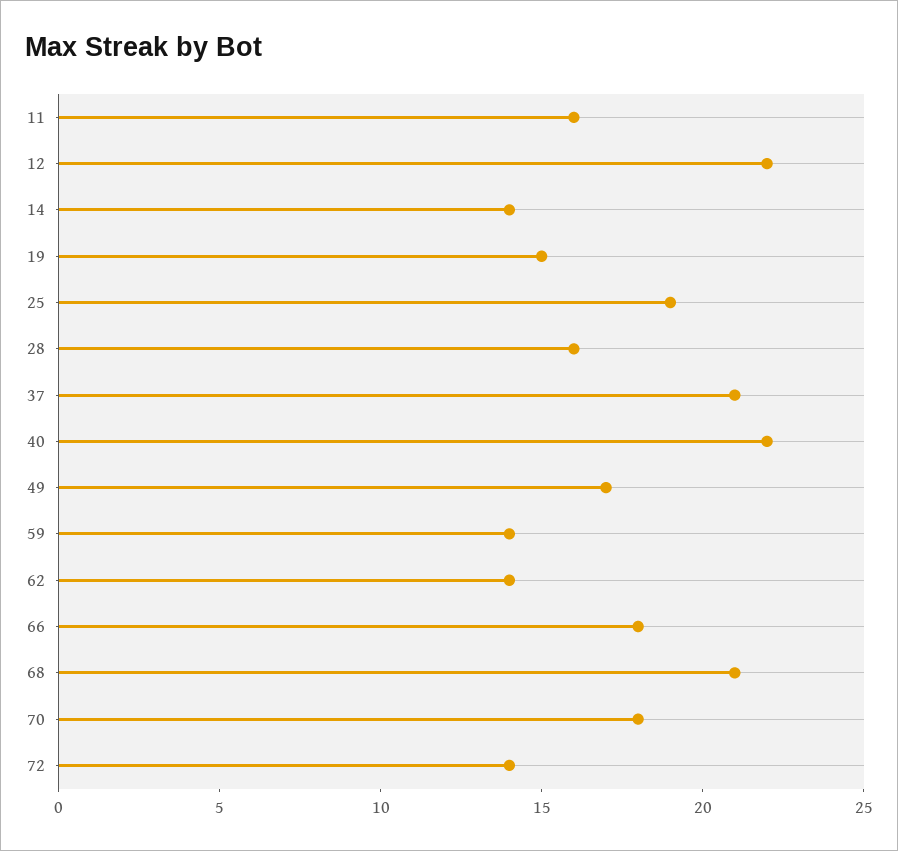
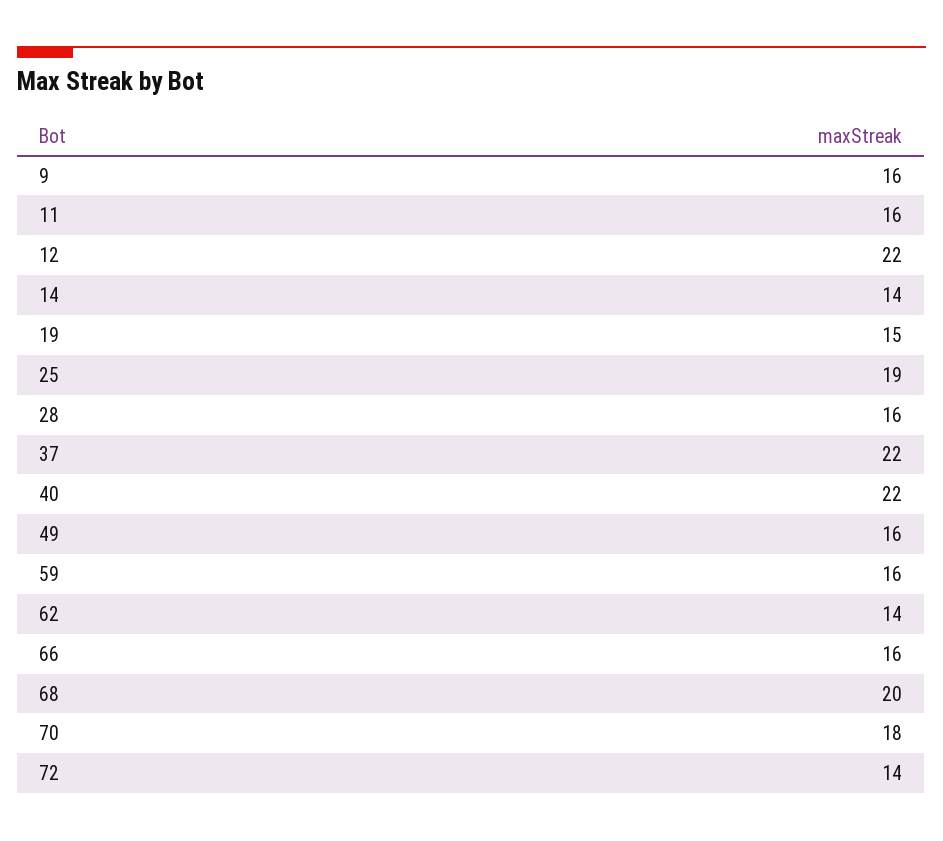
37: 21 -> 22
49: 17 -> 16
59: 14 -> 16
66: 18 -> 16
68: 21 -> 20
9: none -> 16

